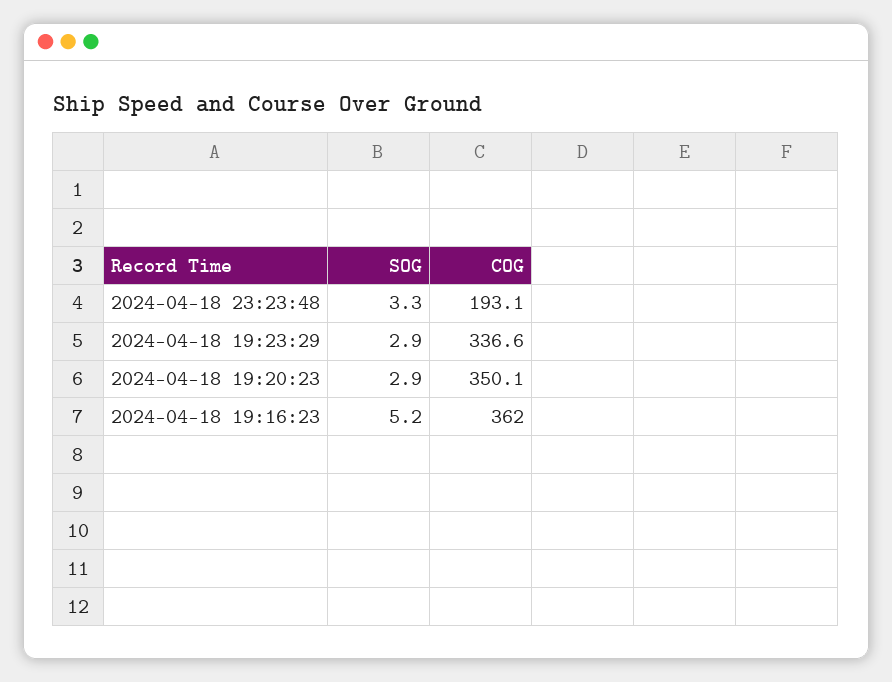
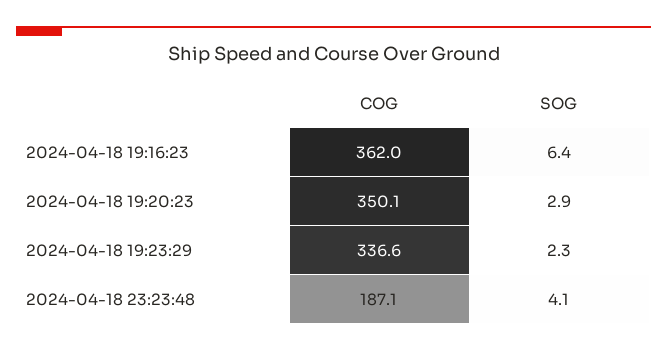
SOG, 2024-04-18 23:23:48: 3.3 -> 4.1
COG, 2024-04-18 23:23:48: 193.1 -> 187.1
SOG, 2024-04-18 19:23:29: 2.9 -> 2.3
SOG, 2024-04-18 19:16:23: 5.2 -> 6.4

